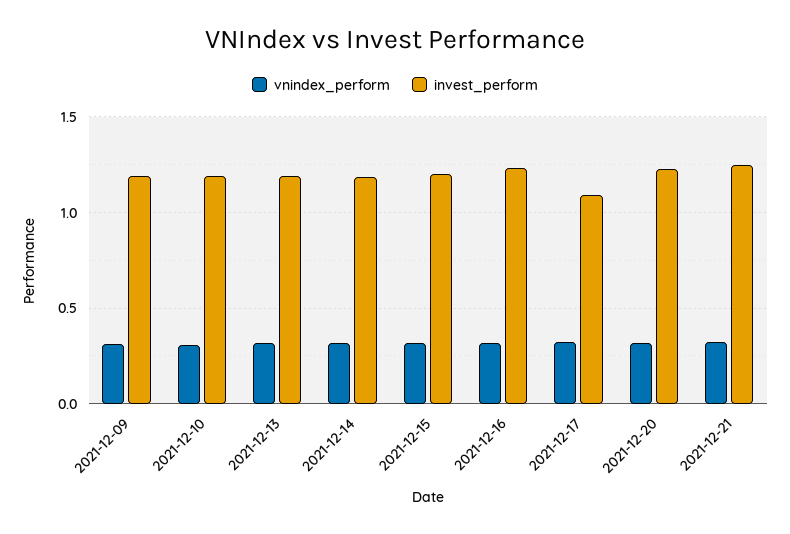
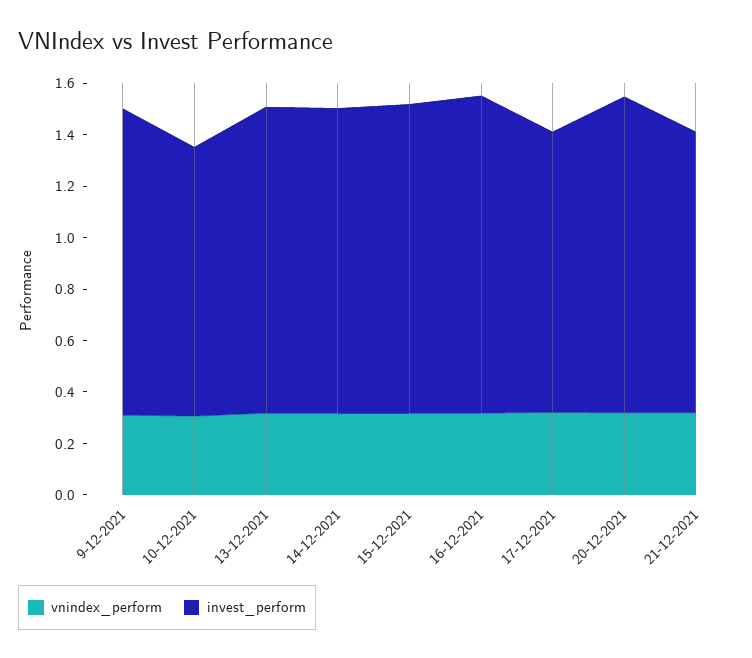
invest_perform, 2021-12-10: 1.2 -> 1.05
invest_perform, 2021-12-21: 1.25 -> 1.1

